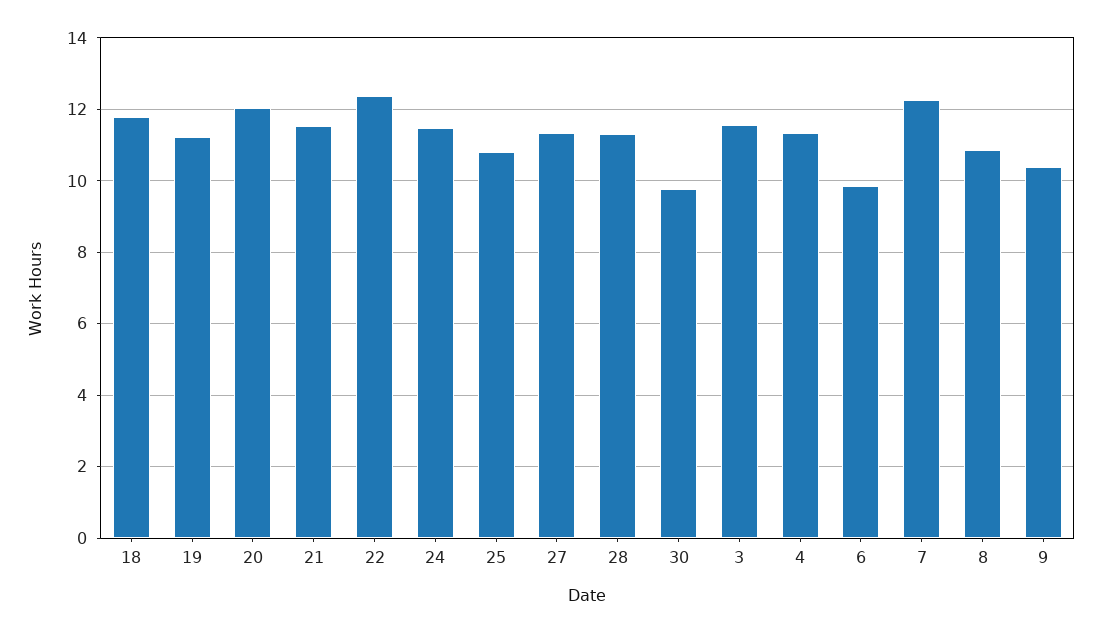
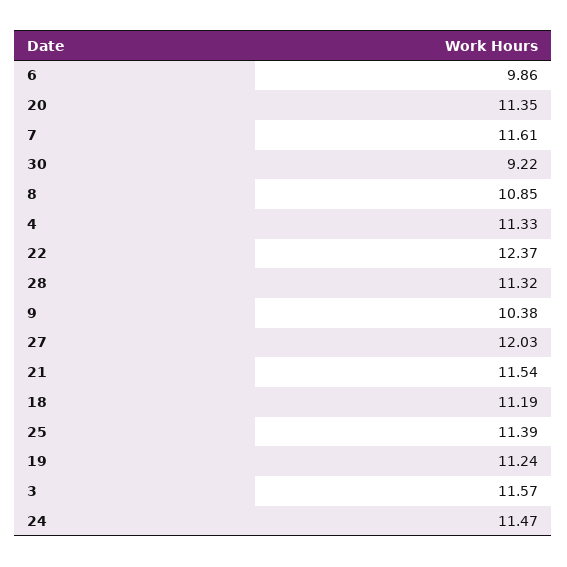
18: 11.8 -> 11.19
20: 12 -> 11.35
25: 10.8 -> 11.39
27: 11.4 -> 12.03
30: 9.8 -> 9.22
7: 12.2 -> 11.61

